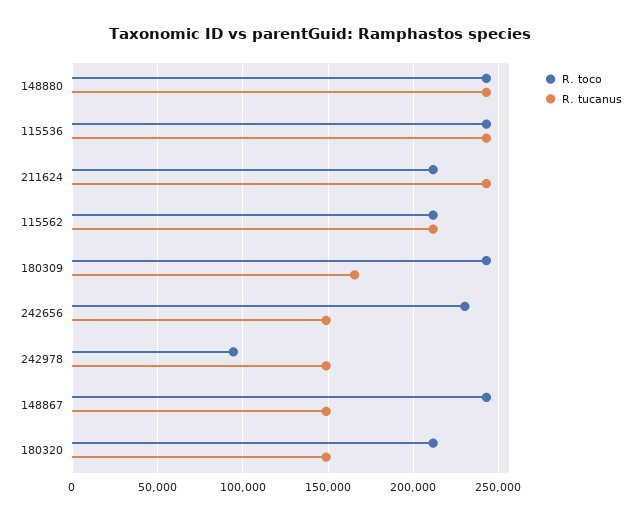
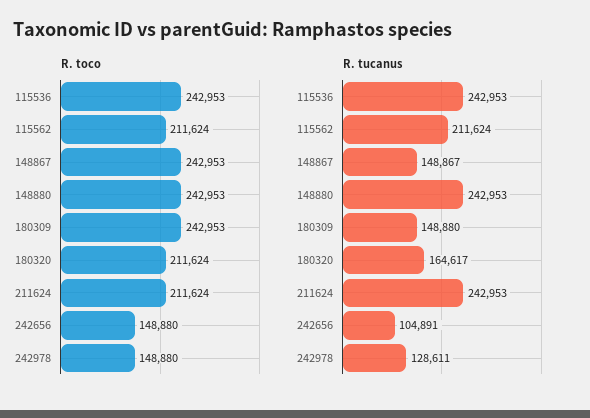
R. tucanus, 180309: 165000 -> 148880
R. toco, 242656: 230000 -> 148880
R. tucanus, 242656: 150000 -> 104891
R. toco, 242978: 95000 -> 148880
R. tucanus, 242978: 150000 -> 128611
R. tucanus, 180320: 150000 -> 164617

